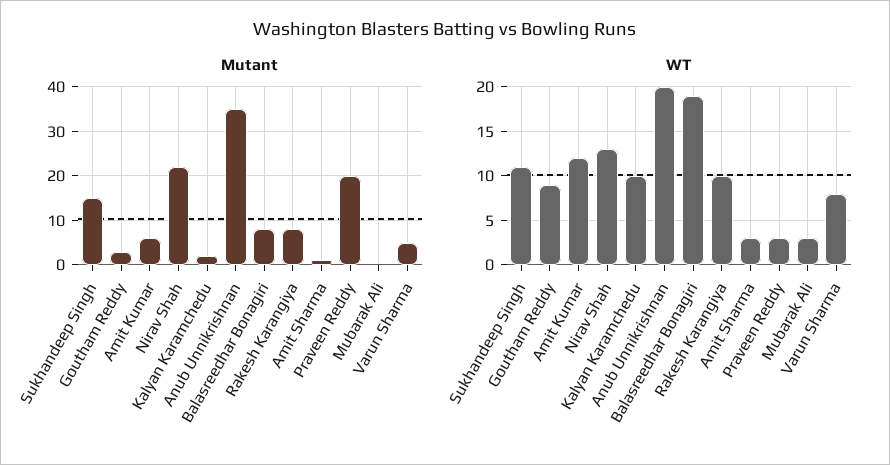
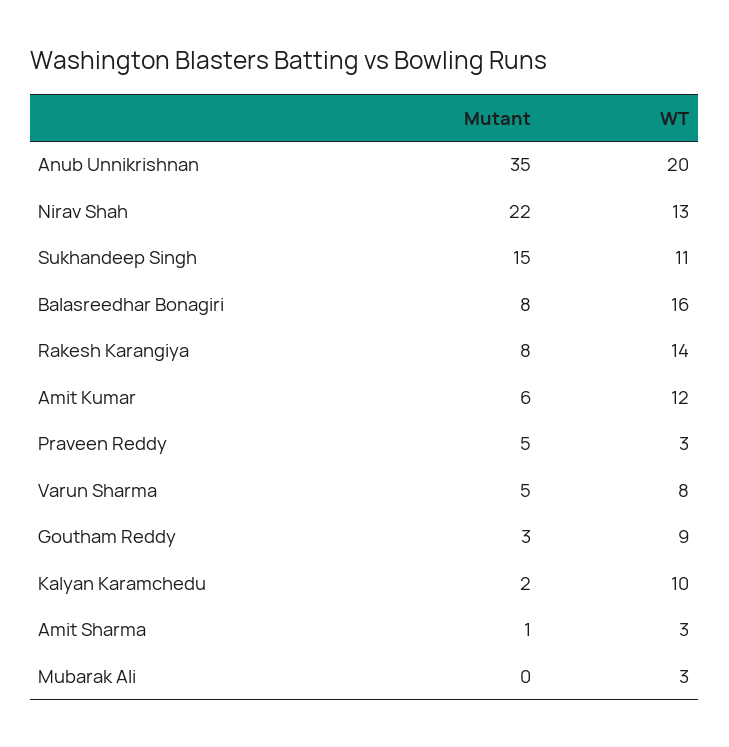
Mutant, Praveen Reddy: 20 -> 5
WT, Balasreedhar Bonagiri: 19 -> 16
WT, Rakesh Karangiya: 10 -> 14

